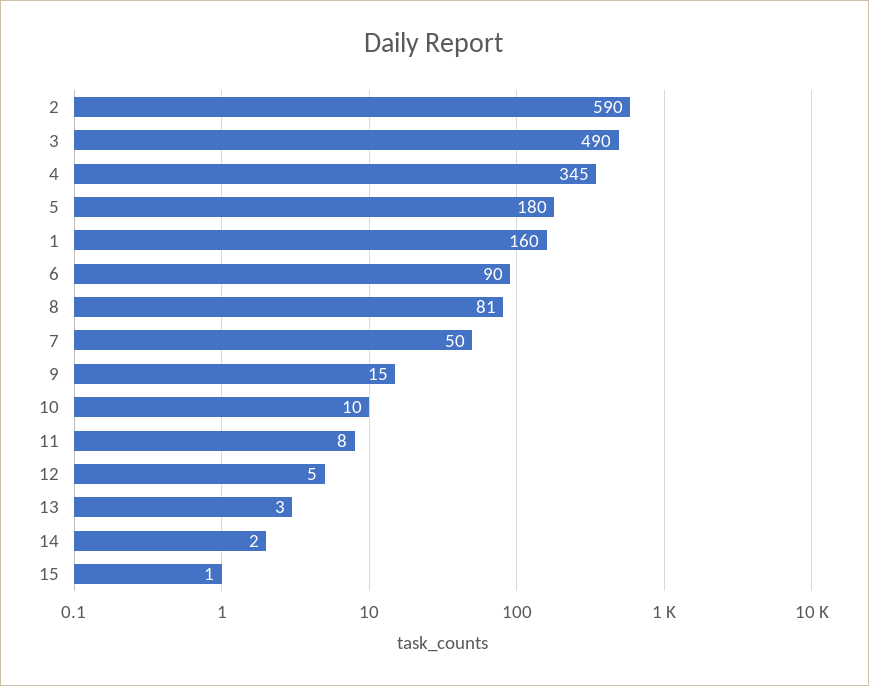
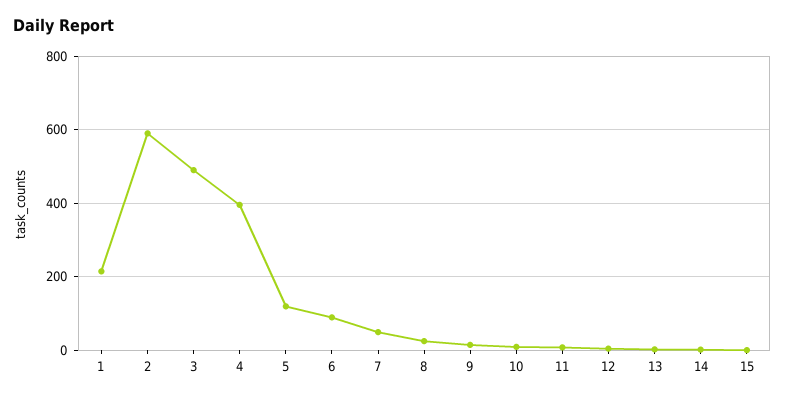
4: 345 -> 400
5: 180 -> 120
1: 160 -> 220
8: 81 -> 20

